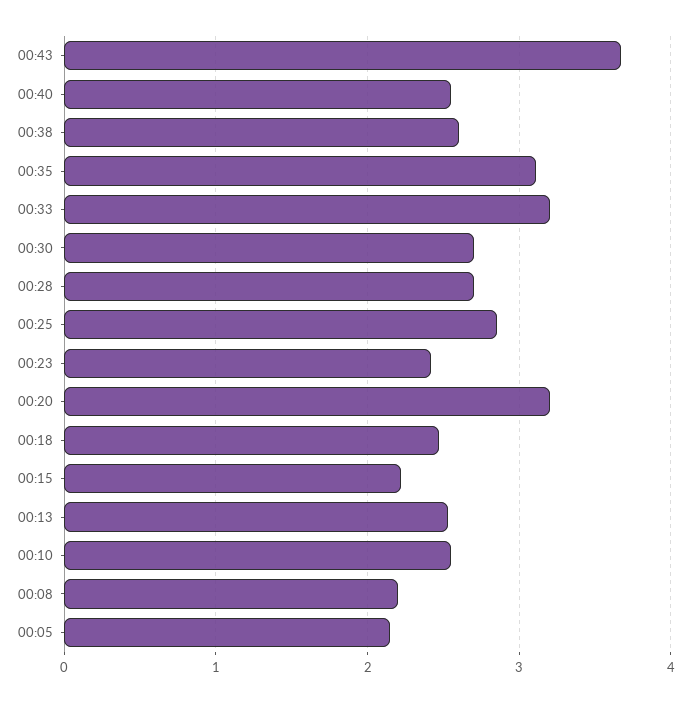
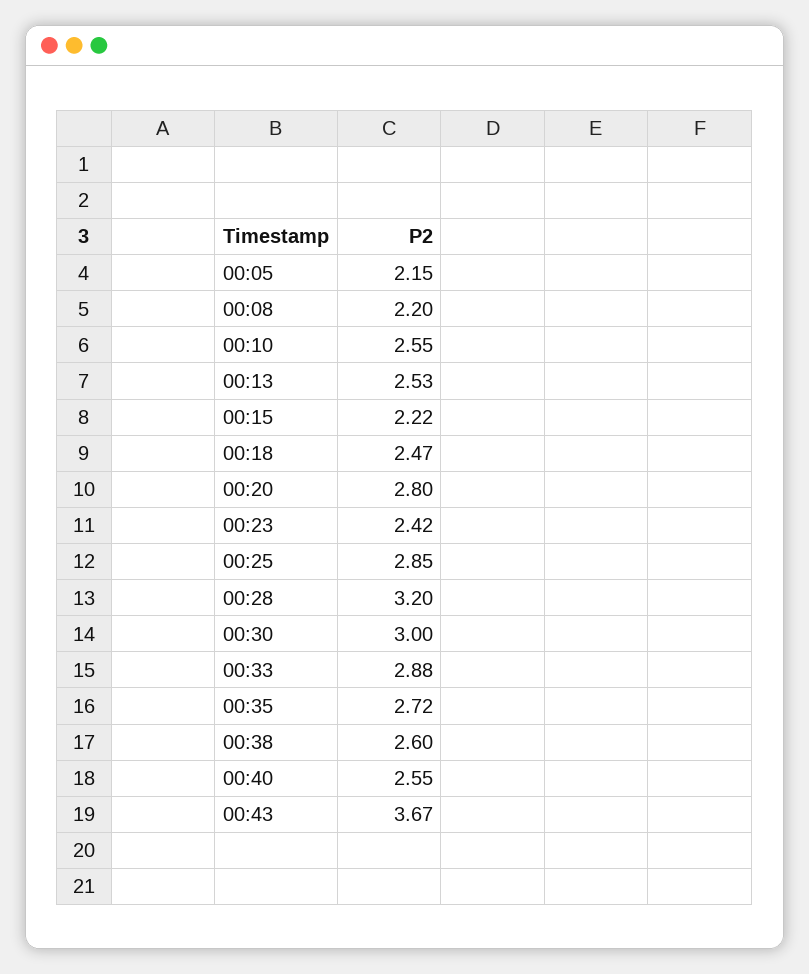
00:35: 3.1 -> 2.72
00:33: 3.2 -> 2.88
00:30: 2.7 -> 3
00:28: 2.7 -> 3.2
00:20: 3.2 -> 2.8

